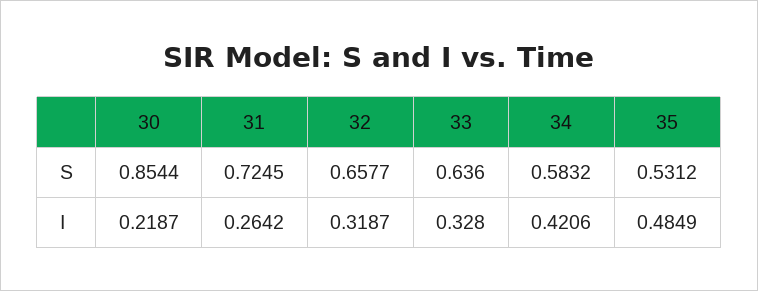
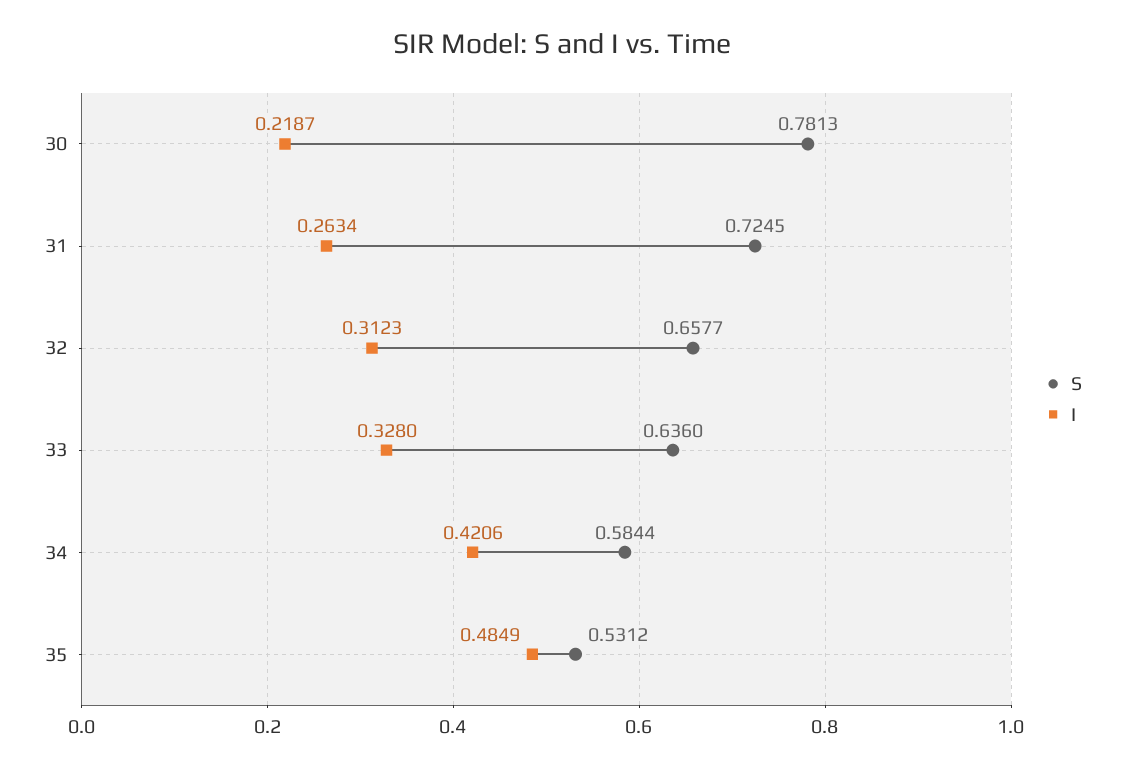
S, 30: 0.8544 -> 0.7813
S, 34: 0.5832 -> 0.5844
I, 31: 0.2642 -> 0.2634
I, 32: 0.3187 -> 0.3123

